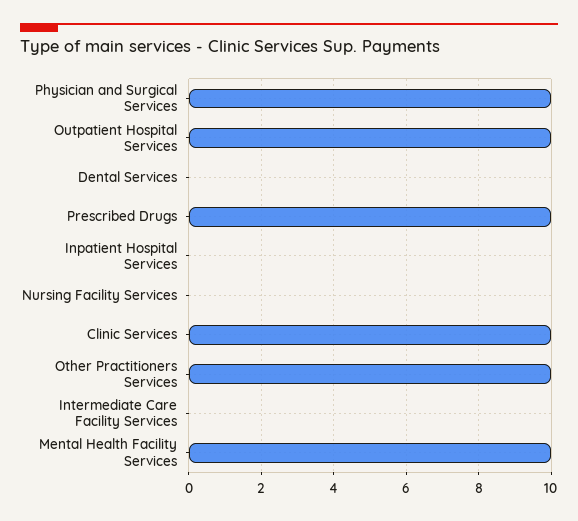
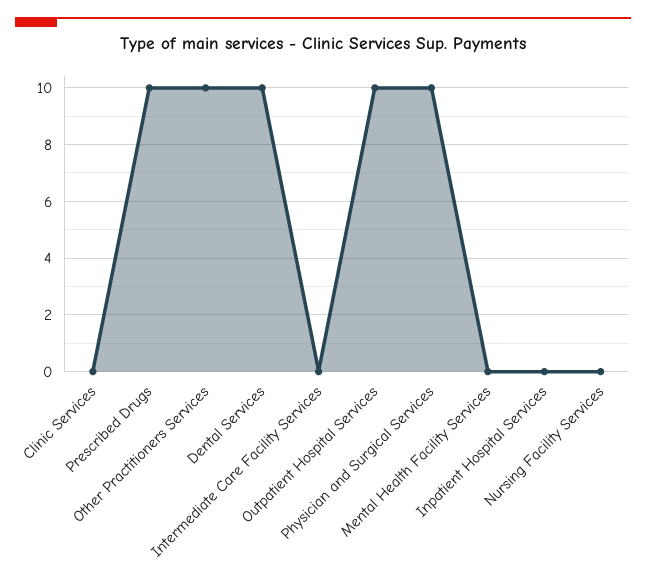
Dental Services: 0 -> 10
Clinic Services: 10 -> 0
Mental Health Facility Services: 10 -> 0

